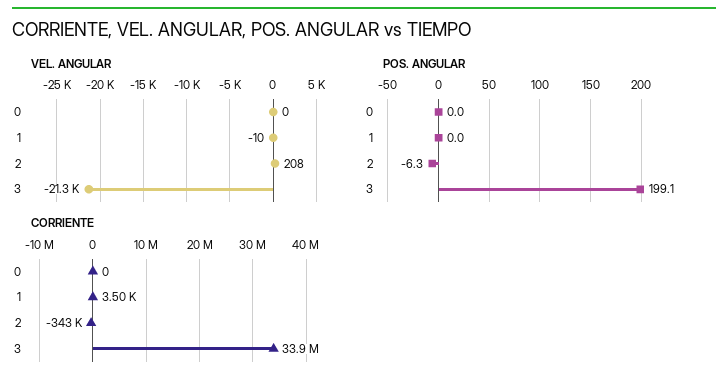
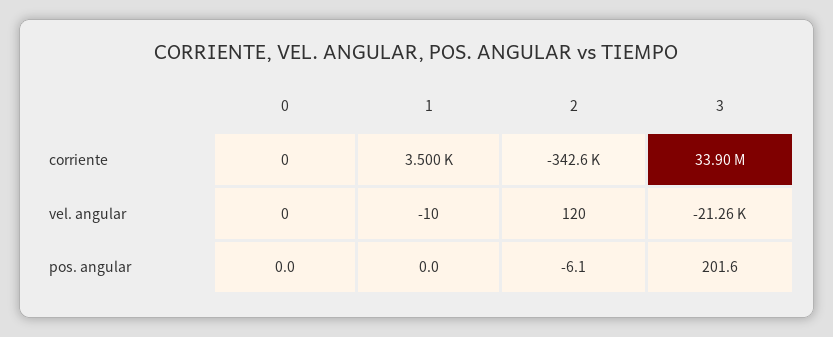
VEL. ANGULAR, 2: 208 -> 120
POS. ANGULAR, 2: -6.3 -> -6.1
POS. ANGULAR, 3: 199.1 -> 201.6

